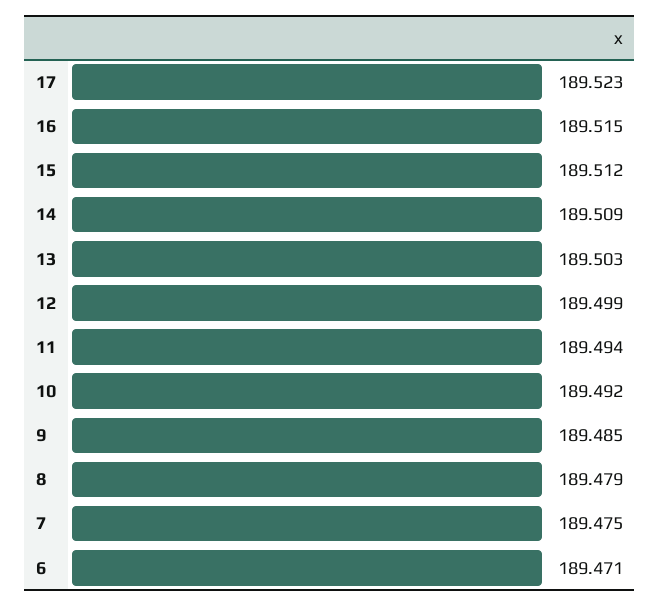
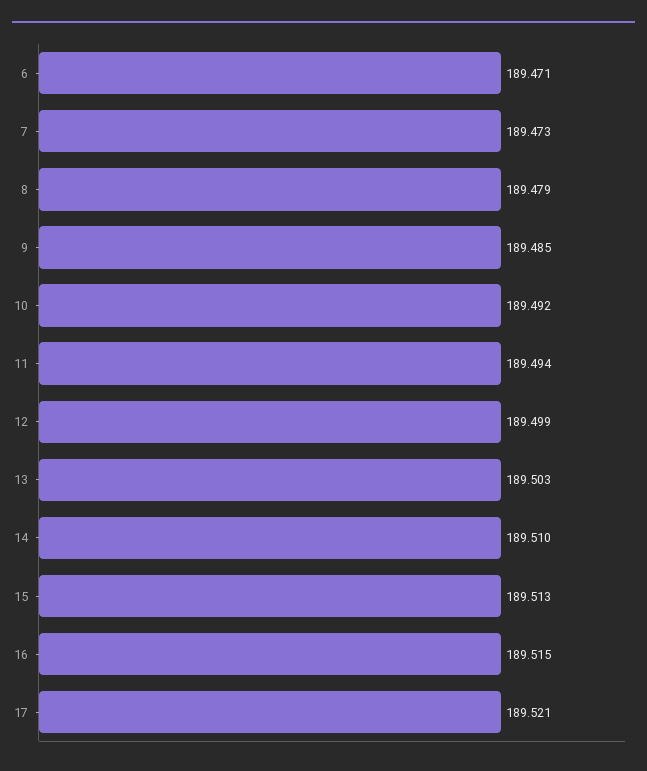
17: 189.523 -> 189.521
15: 189.512 -> 189.513
14: 189.509 -> 189.51
7: 189.475 -> 189.473

